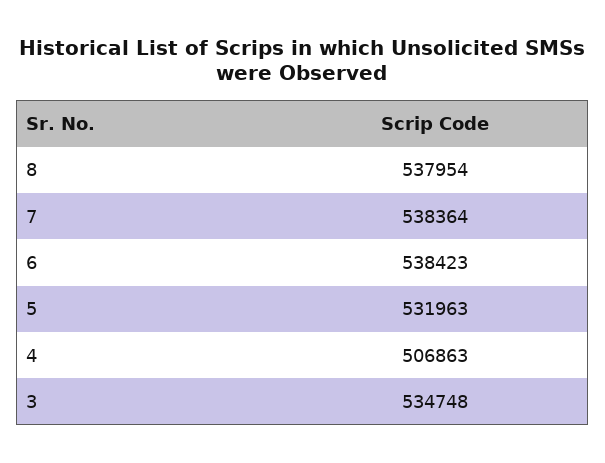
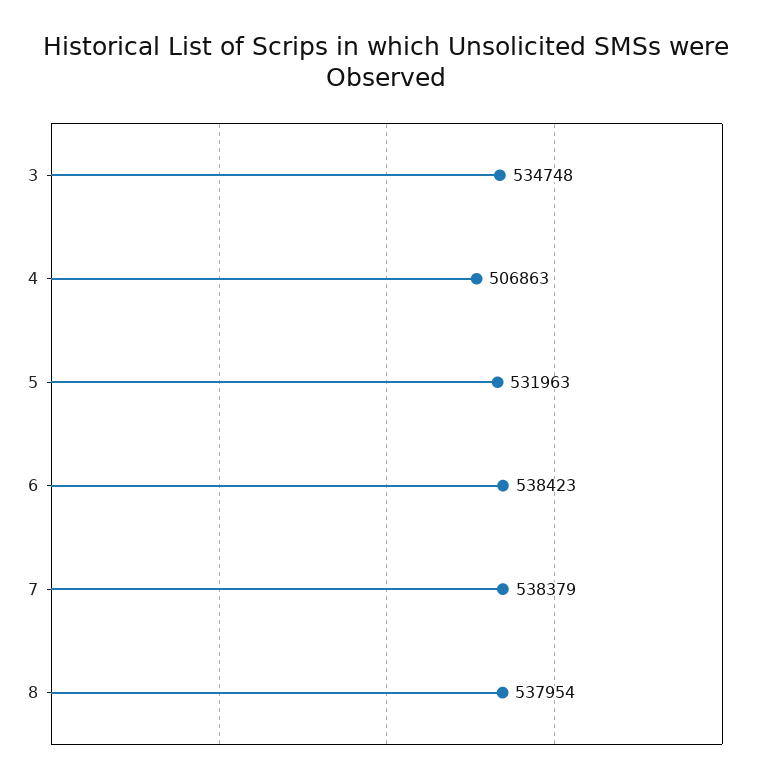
7: 538364 -> 538379

